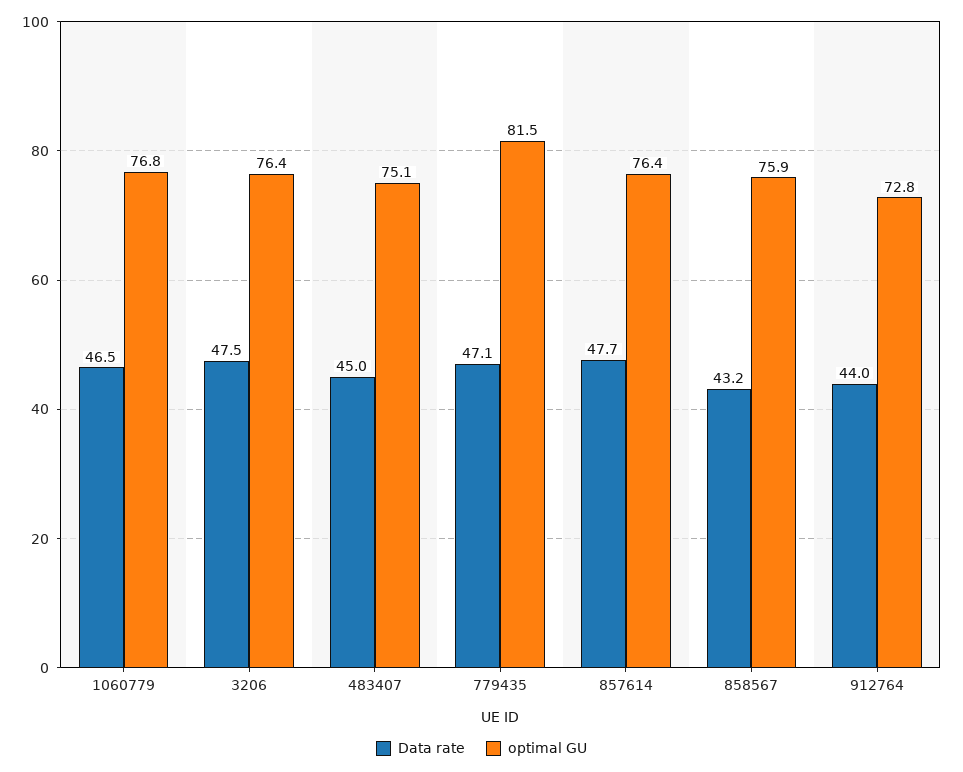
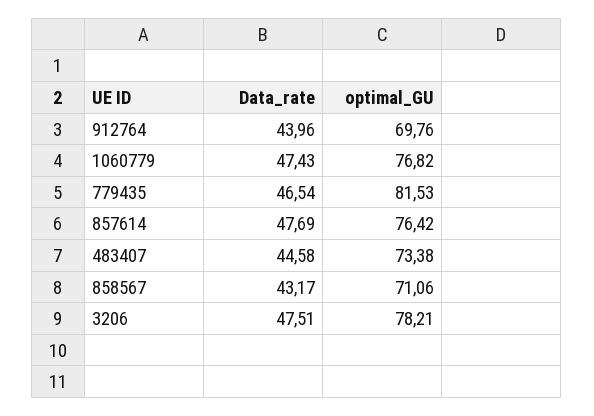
Data rate, 1060779: 46.5 -> 47.43
optimal GU, 3206: 76.4 -> 78.21
Data rate, 483407: 45 -> 44.58
optimal GU, 483407: 75.1 -> 73.38
Data rate, 779435: 47.1 -> 46.54
optimal GU, 858567: 75.9 -> 71.06
optimal GU, 912764: 72.8 -> 69.76

